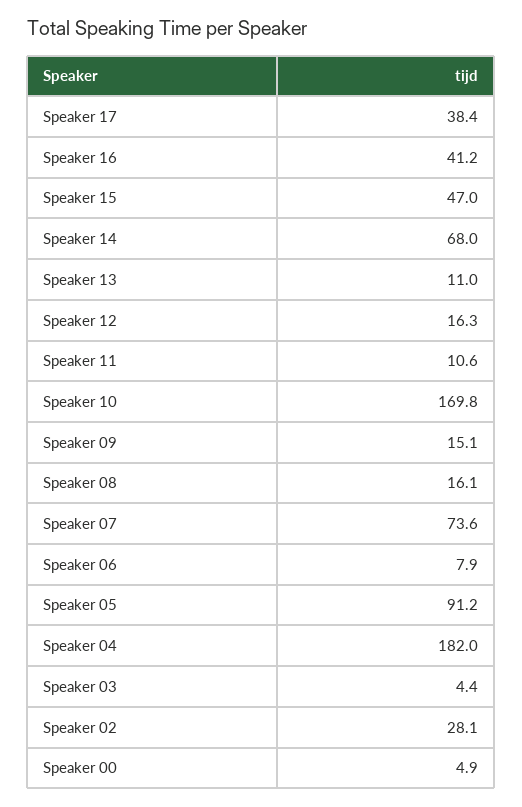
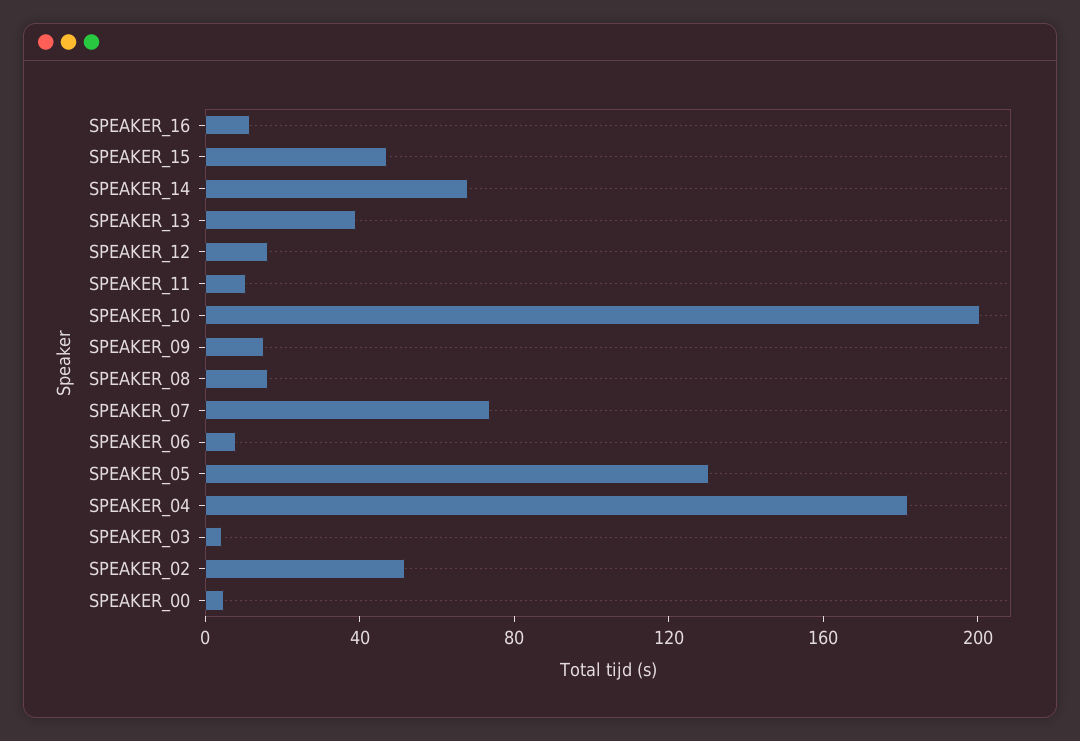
Speaker 17: 38.4 -> none
Speaker 16: 41.2 -> 10
Speaker 13: 11 -> 40
Speaker 10: 169.8 -> 200
Speaker 05: 91.2 -> 130
Speaker 02: 28.1 -> 50

